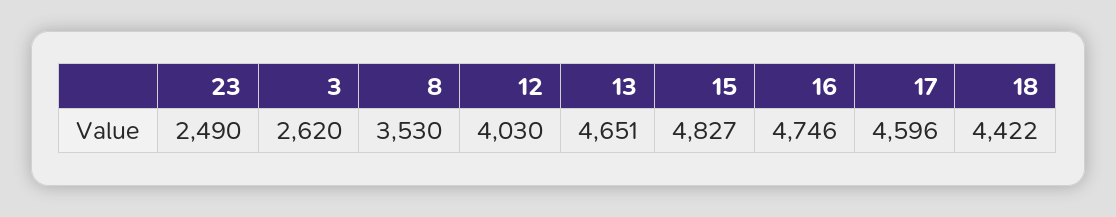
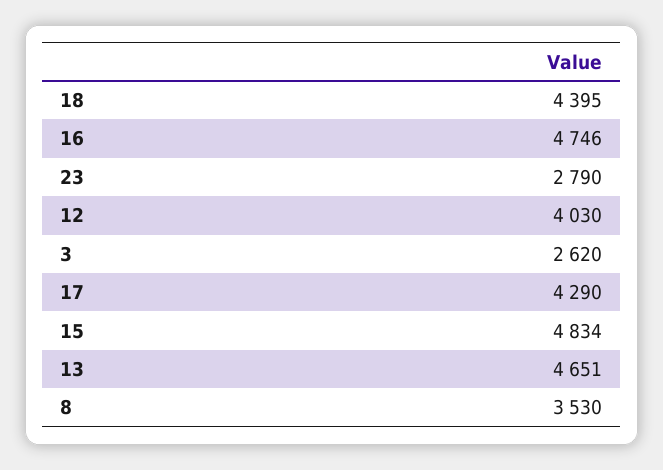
23: 2490 -> 2790
15: 4827 -> 4834
17: 4596 -> 4290
18: 4422 -> 4395

